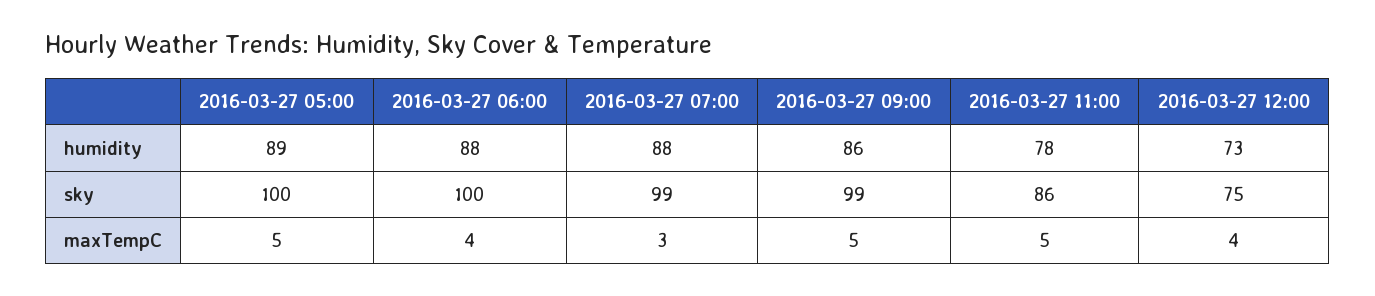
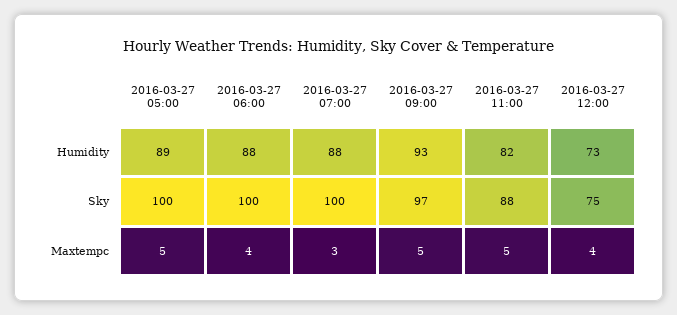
2016-03-27 09:00, humidity: 86 -> 93
2016-03-27 11:00, humidity: 78 -> 82
2016-03-27 07:00, sky: 99 -> 100
2016-03-27 09:00, sky: 99 -> 97
2016-03-27 11:00, sky: 86 -> 88

